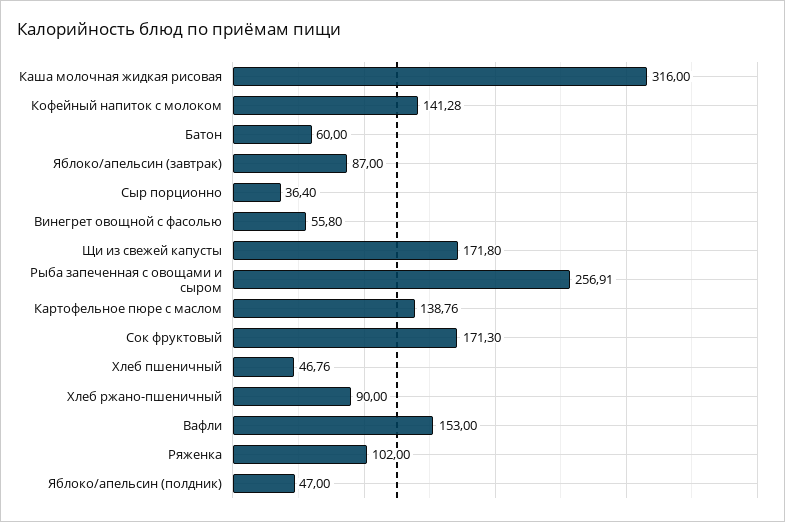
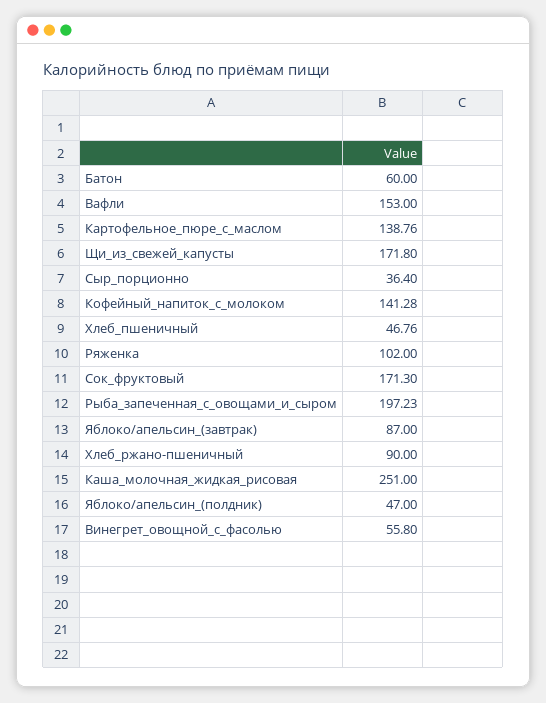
Каша молочная жидкая рисовая: 316 -> 251
Рыба запеченная с овощами и сыром: 256.91 -> 197.23

